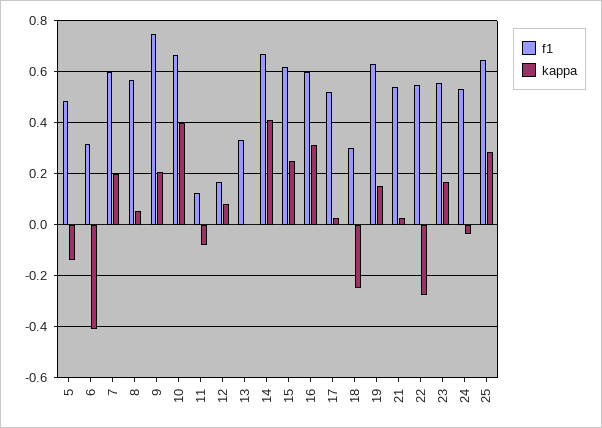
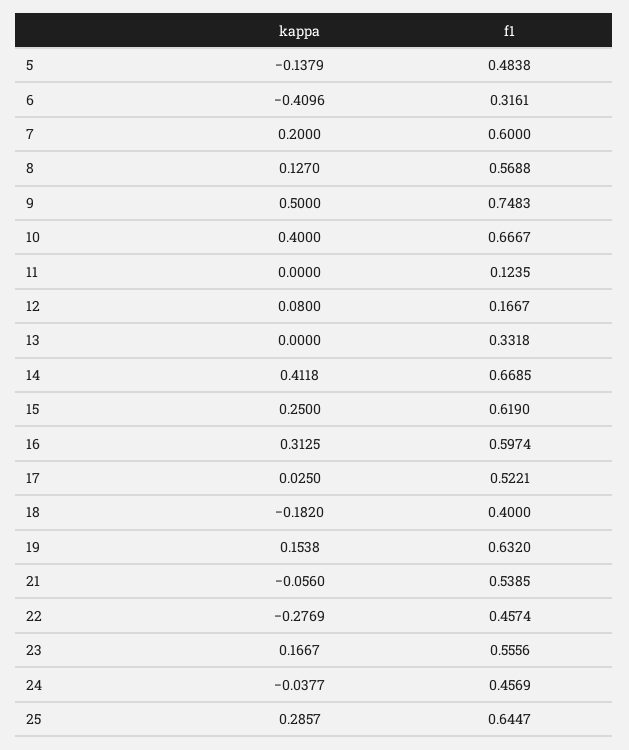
kappa, 8: 0.05 -> 0.127
kappa, 9: 0.2 -> 0.5
kappa, 11: -0.075 -> 0
f1, 18: 0.3 -> 0.4
kappa, 18: -0.25 -> -0.182
kappa, 21: 0.025 -> -0.056
f1, 22: 0.55 -> 0.4574
f1, 24: 0.525 -> 0.4569

